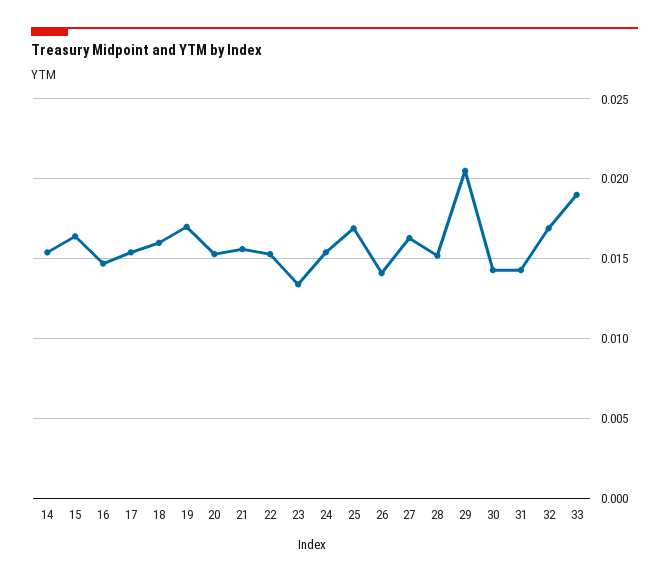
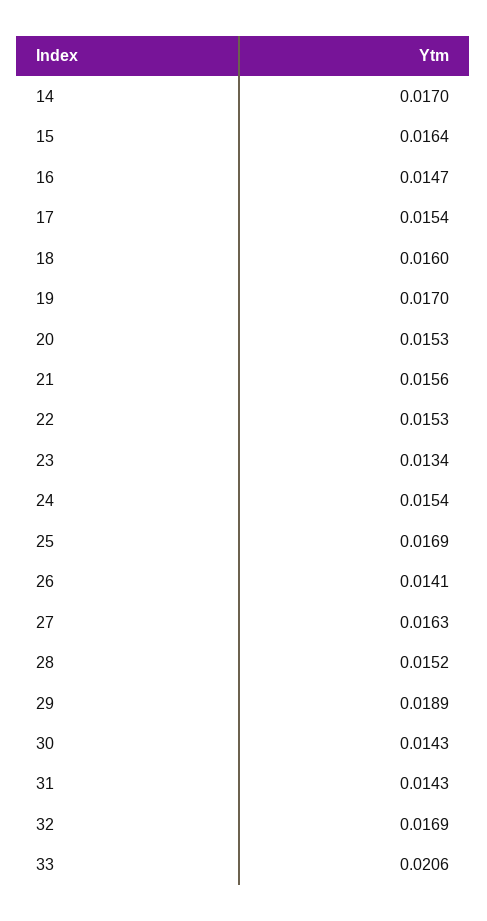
14: 0.0155 -> 0.017
29: 0.0205 -> 0.0189
33: 0.019 -> 0.0206

